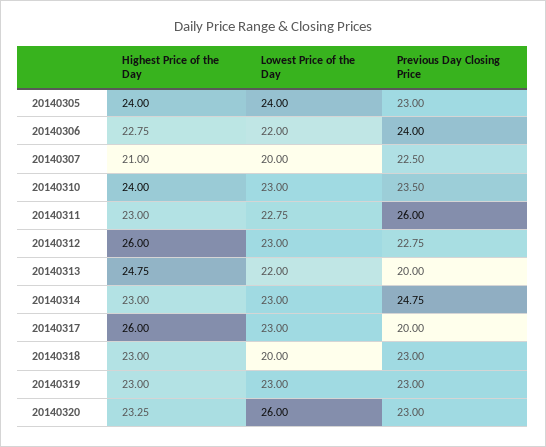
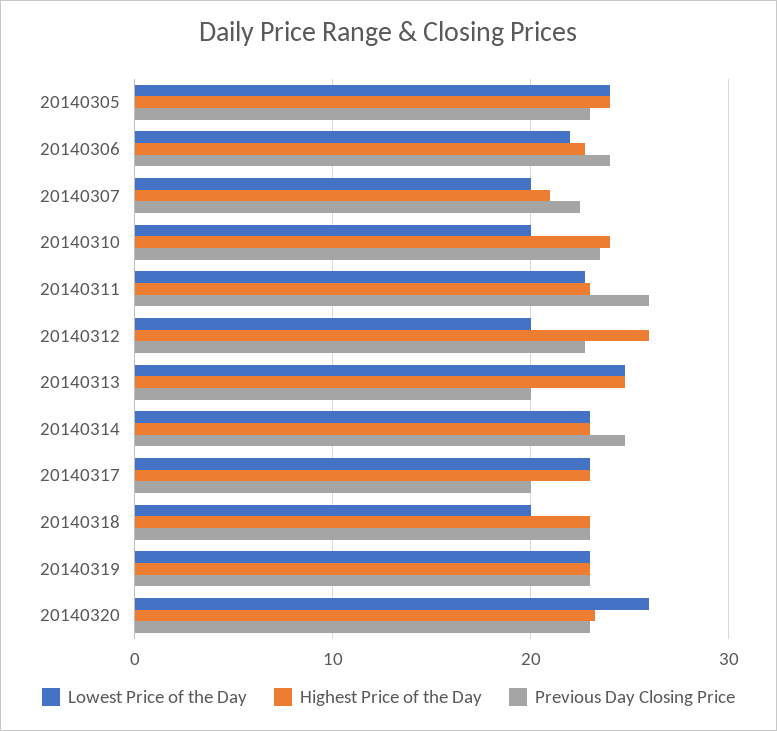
Lowest Price of the Day, 20140310: 23 -> 20
Lowest Price of the Day, 20140312: 23 -> 20
Lowest Price of the Day, 20140313: 22 -> 25
Highest Price of the Day, 20140317: 26 -> 23

